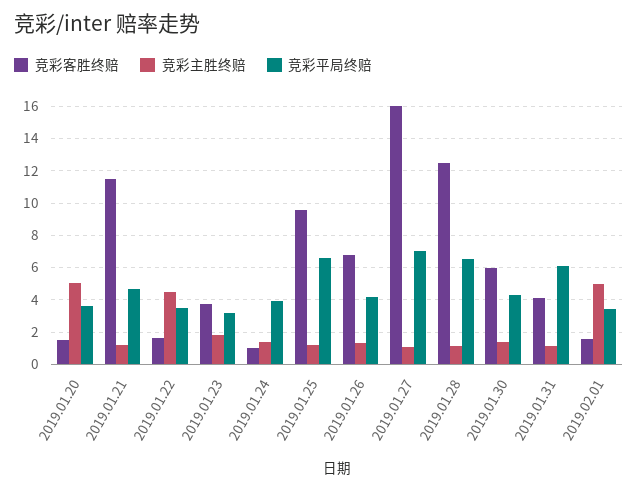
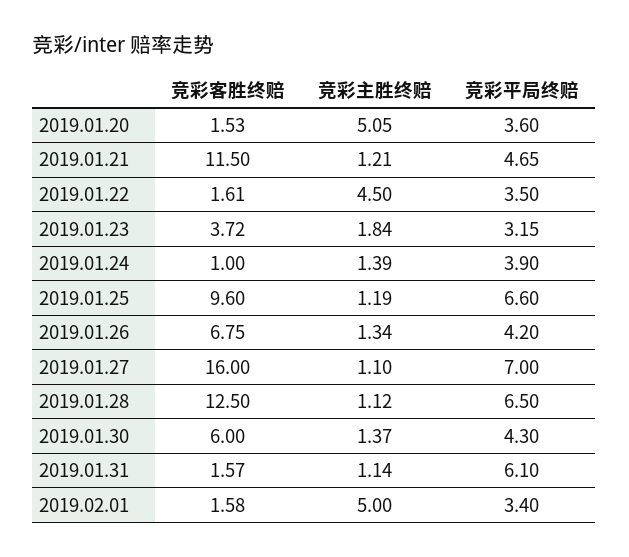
竞彩客胜终赔, 2019.01.31: 4 -> 1.57

